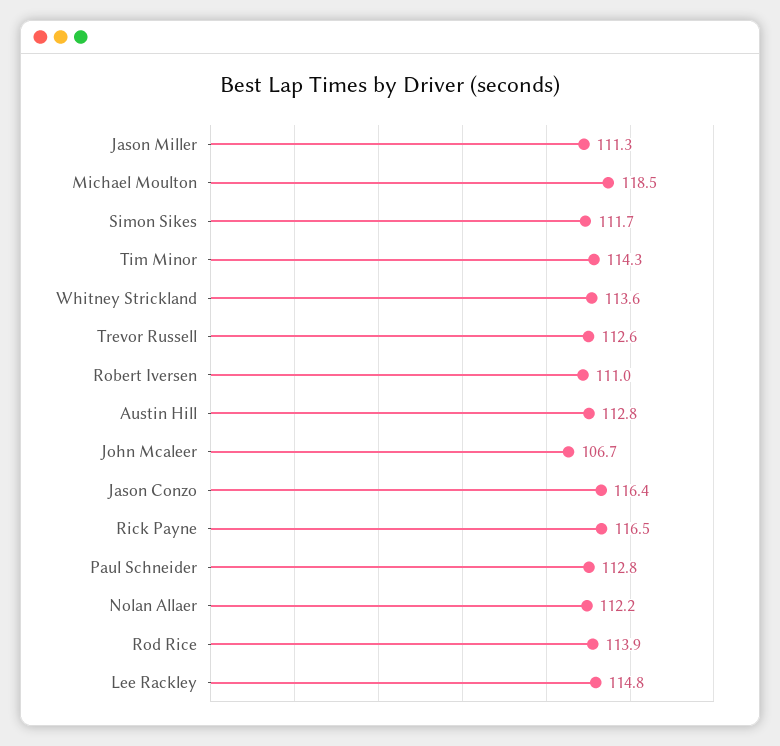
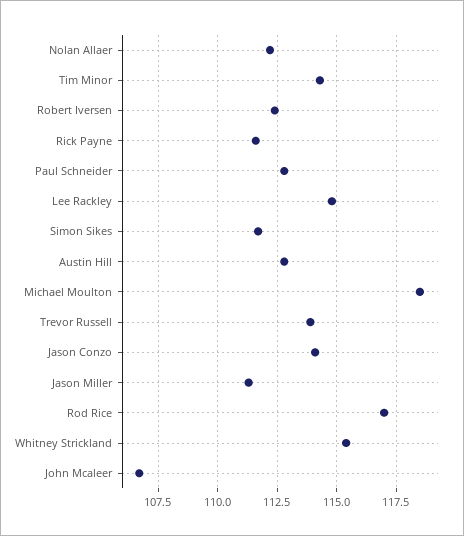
Whitney Strickland: 113.6 -> 115.5
Trevor Russell: 112.6 -> 114
Robert Iversen: 111 -> 112.5
Jason Conzo: 116.4 -> 114
Rick Payne: 116.5 -> 111.5
Rod Rice: 113.9 -> 117

